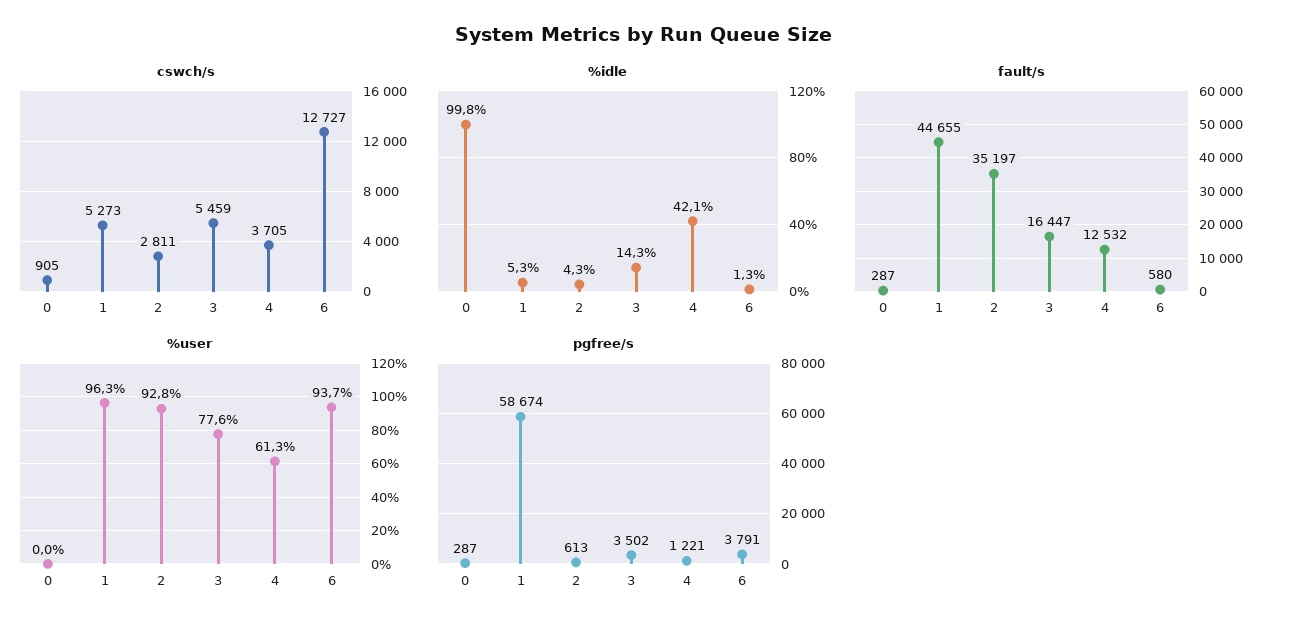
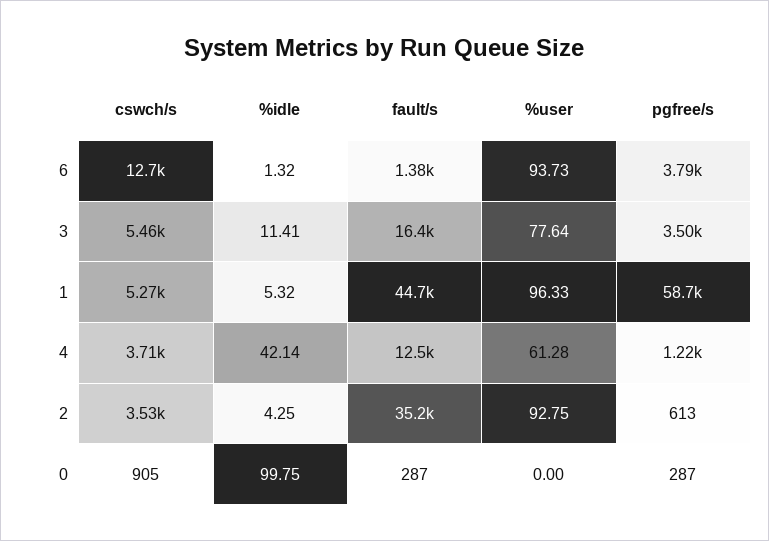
cswch/s, 2: 2811 -> 3530
%idle, 3: 14.3 -> 11.41
fault/s, 6: 580 -> 1380

